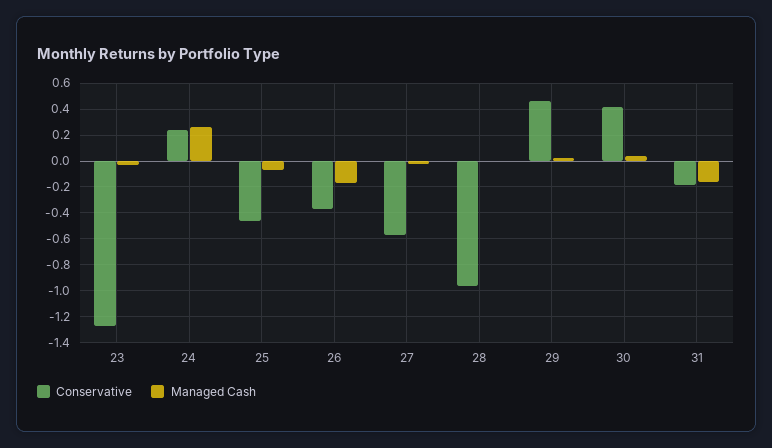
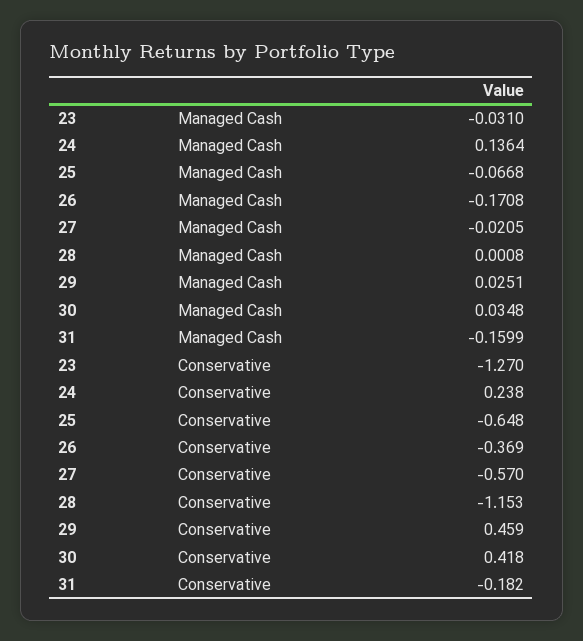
Managed Cash, 24: 0.25 -> 0.1364
Conservative, 25: -0.45 -> -0.648
Conservative, 28: -0.95 -> -1.153

